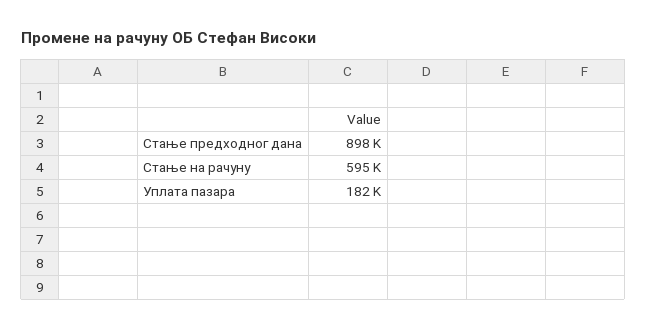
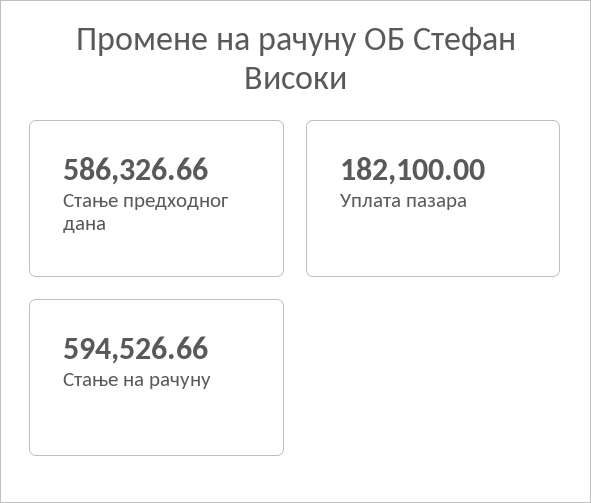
Стање предходног дана: 898000 -> 586326.66

